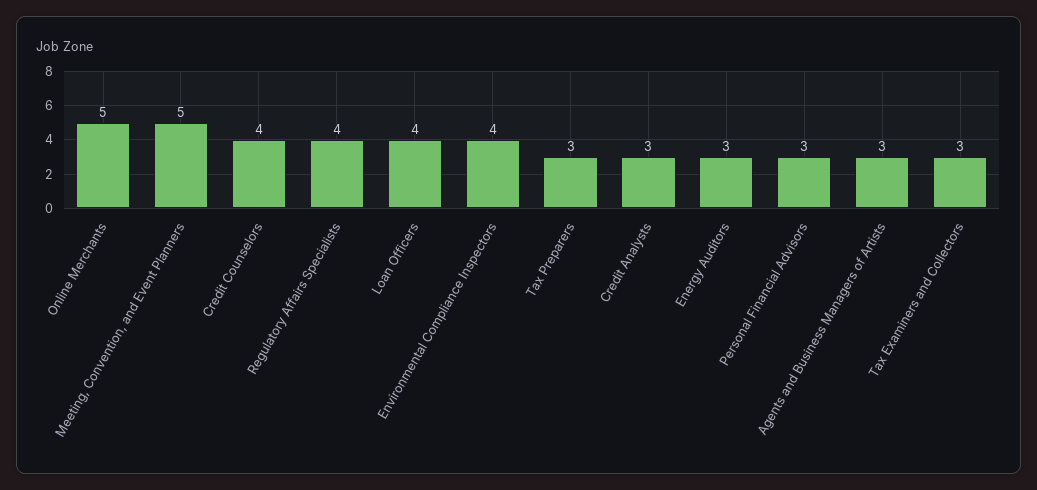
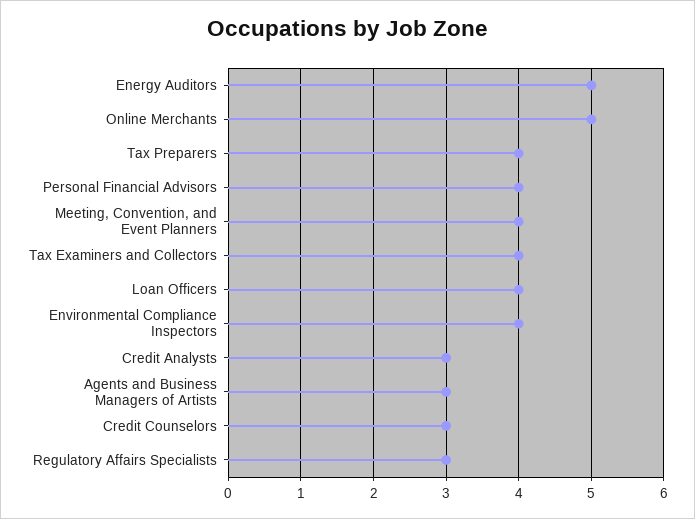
Meeting, Convention, and Event Planners: 5 -> 4
Credit Counselors: 4 -> 3
Regulatory Affairs Specialists: 4 -> 3
Tax Preparers: 3 -> 4
Energy Auditors: 3 -> 5
Personal Financial Advisors: 3 -> 4
Tax Examiners and Collectors: 3 -> 4

